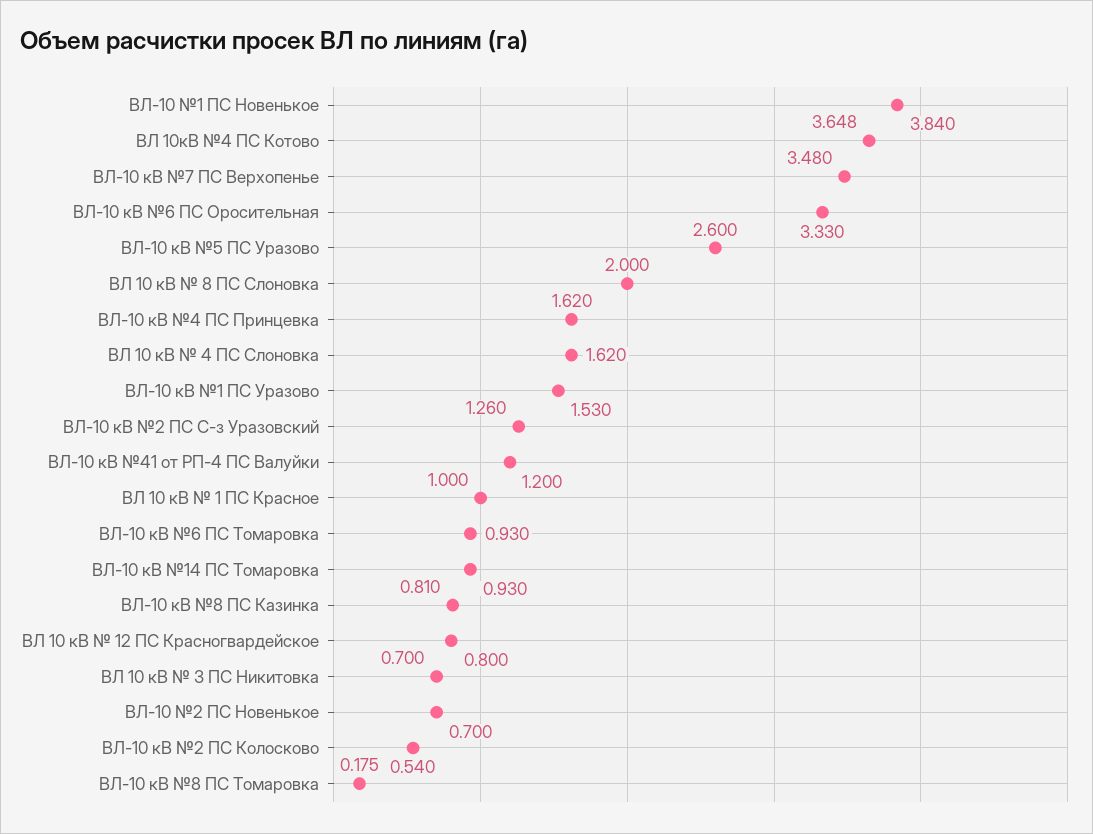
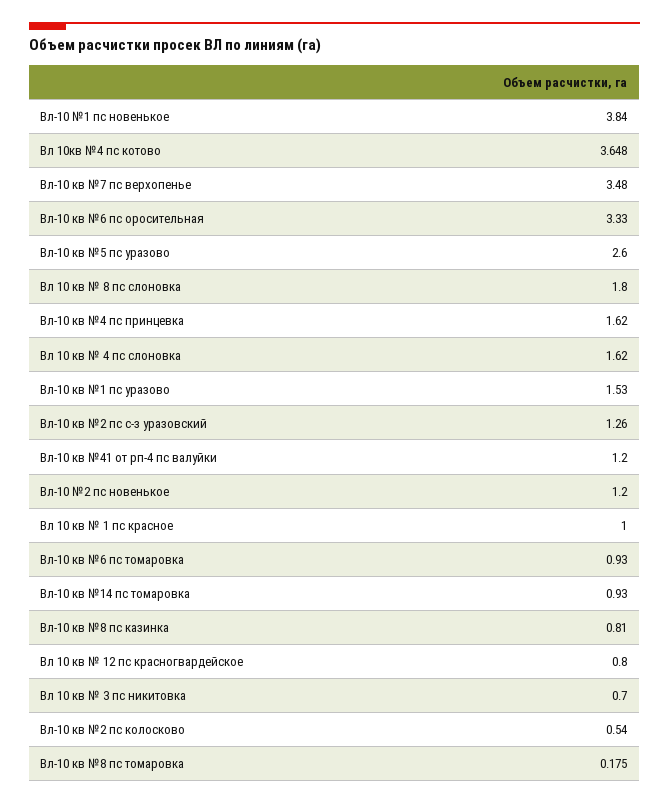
ВЛ 10 кВ № 8 ПС Слоновка: 2 -> 1.8
ВЛ-10 №2 ПС Новенькое: 0.7 -> 1.2

